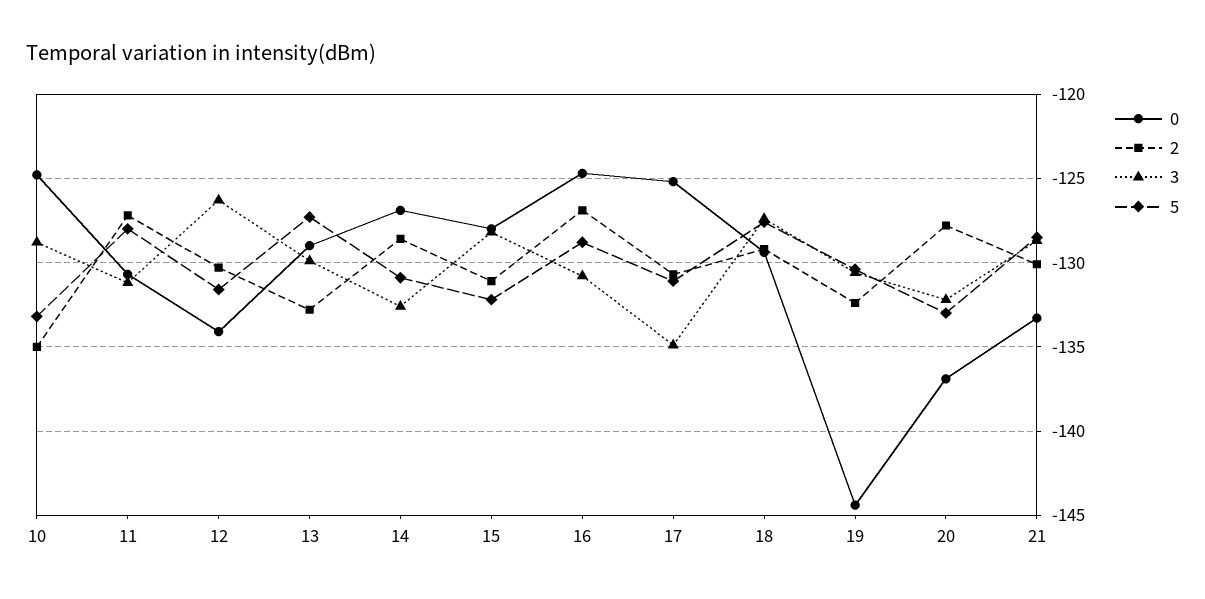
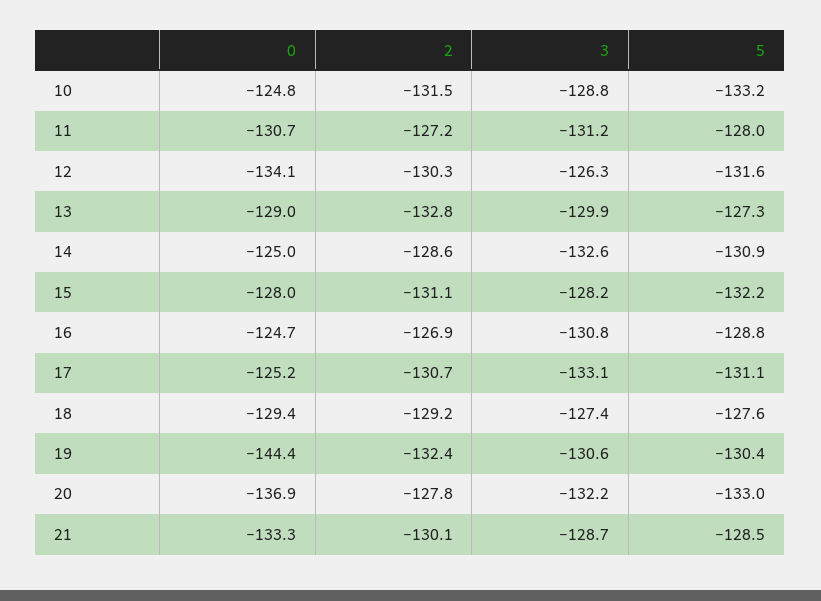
2, 10: -135 -> -131.5
0, 14: -127 -> -125
3, 17: -135 -> -133.1

